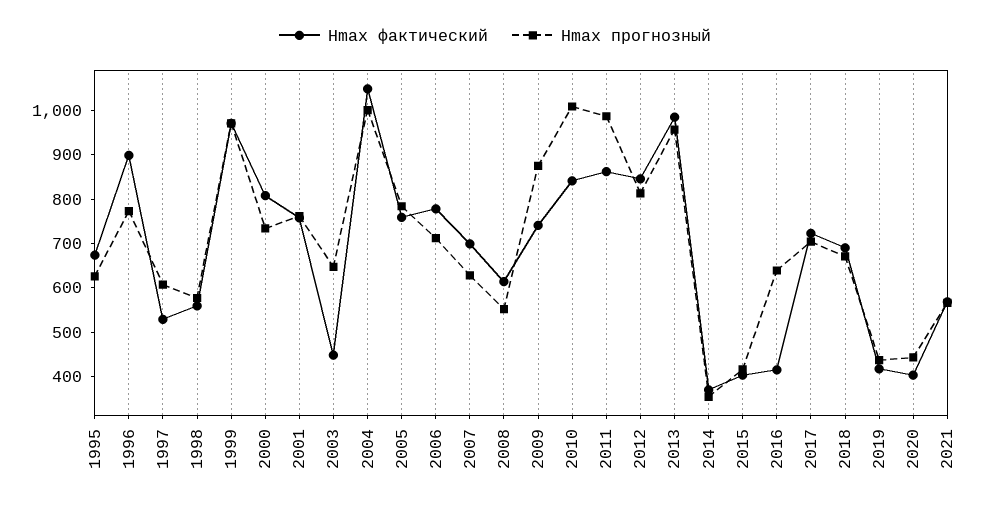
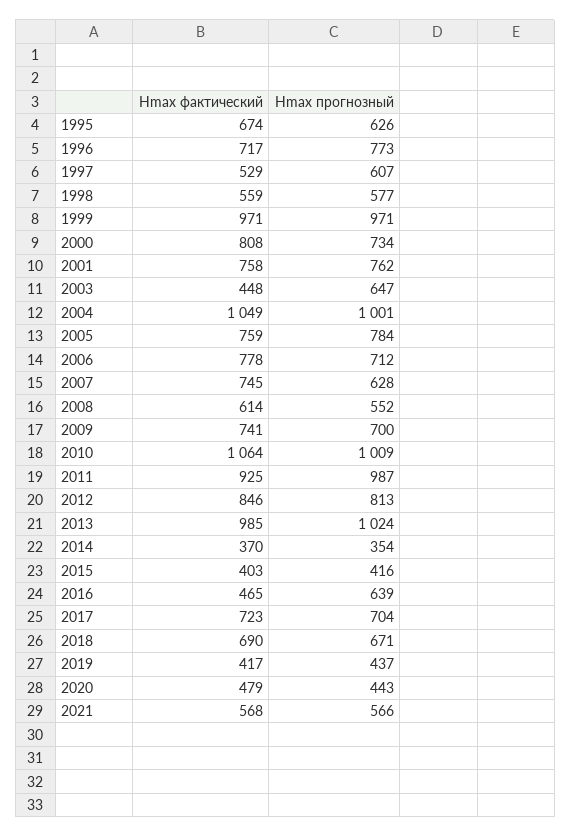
Hmax фактический, 1996: 900 -> 717
Hmax фактический, 2007: 700 -> 745
Hmax прогнозный, 2009: 880 -> 700
Hmax фактический, 2010: 840 -> 1064
Hmax фактический, 2011: 860 -> 925
Hmax прогнозный, 2013: 960 -> 1024
Hmax фактический, 2016: 420 -> 465
Hmax фактический, 2020: 400 -> 479

